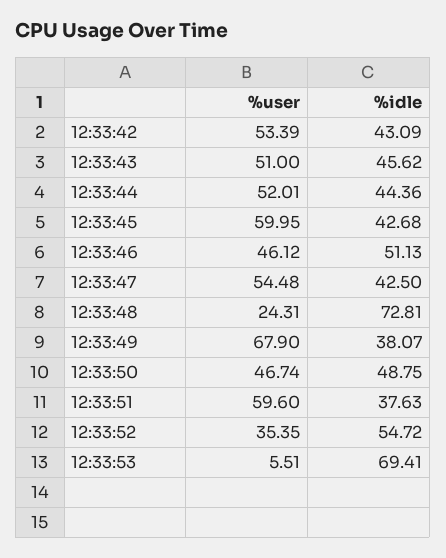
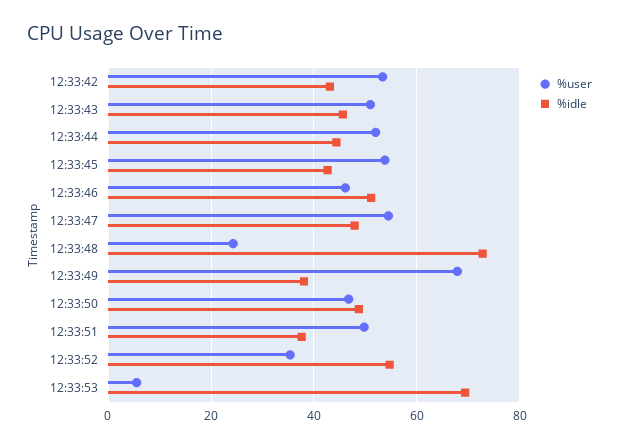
%user, 12:33:45: 59.95 -> 54
%idle, 12:33:47: 42.5 -> 48
%user, 12:33:51: 59.6 -> 50

